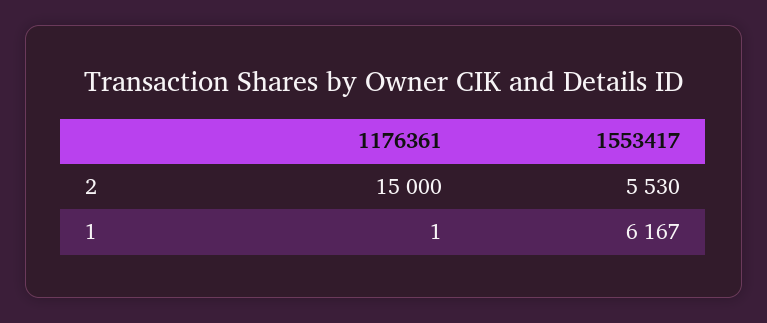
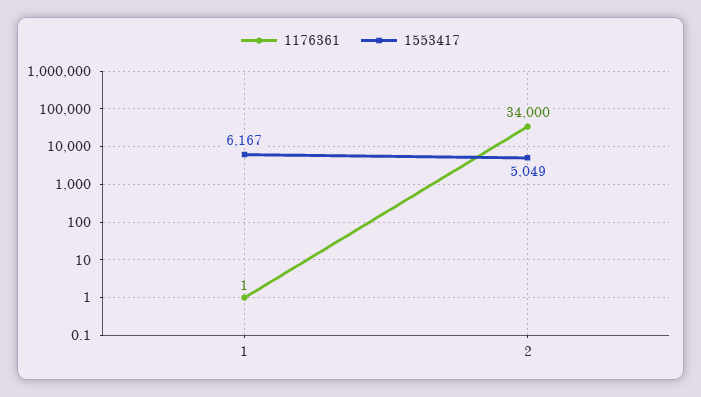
1176361, 2: 15000 -> 34000
1553417, 2: 5530 -> 5049

